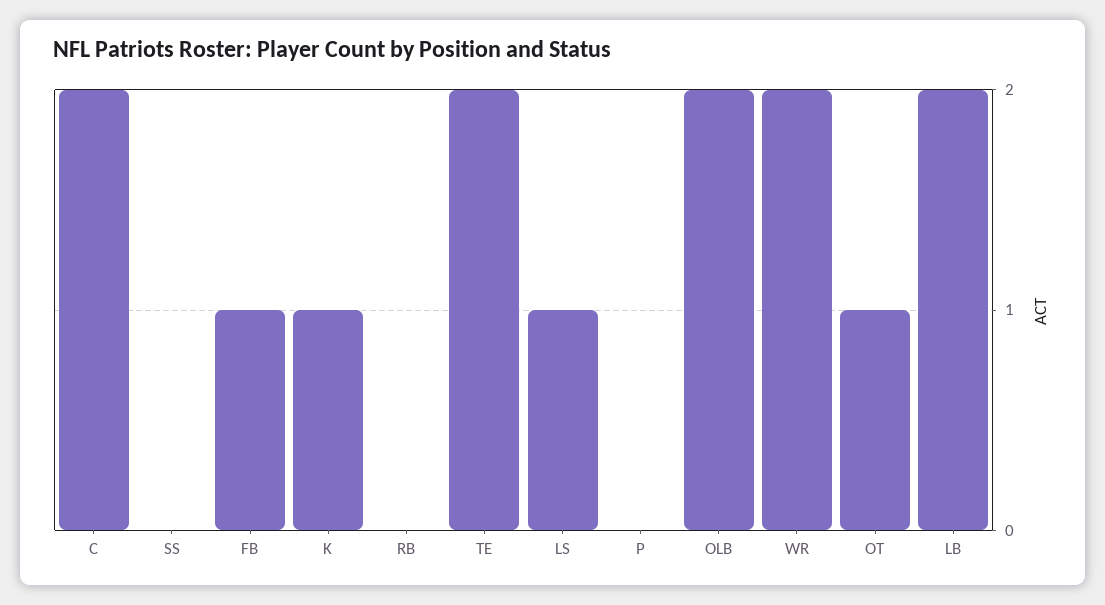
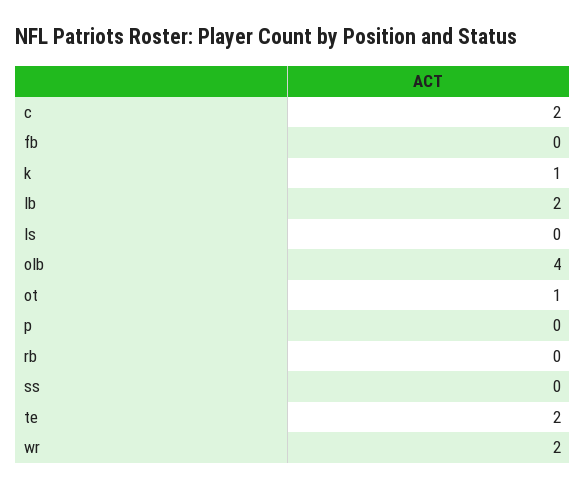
FB: 1 -> 0
LS: 1 -> 0
OLB: 2 -> 4

